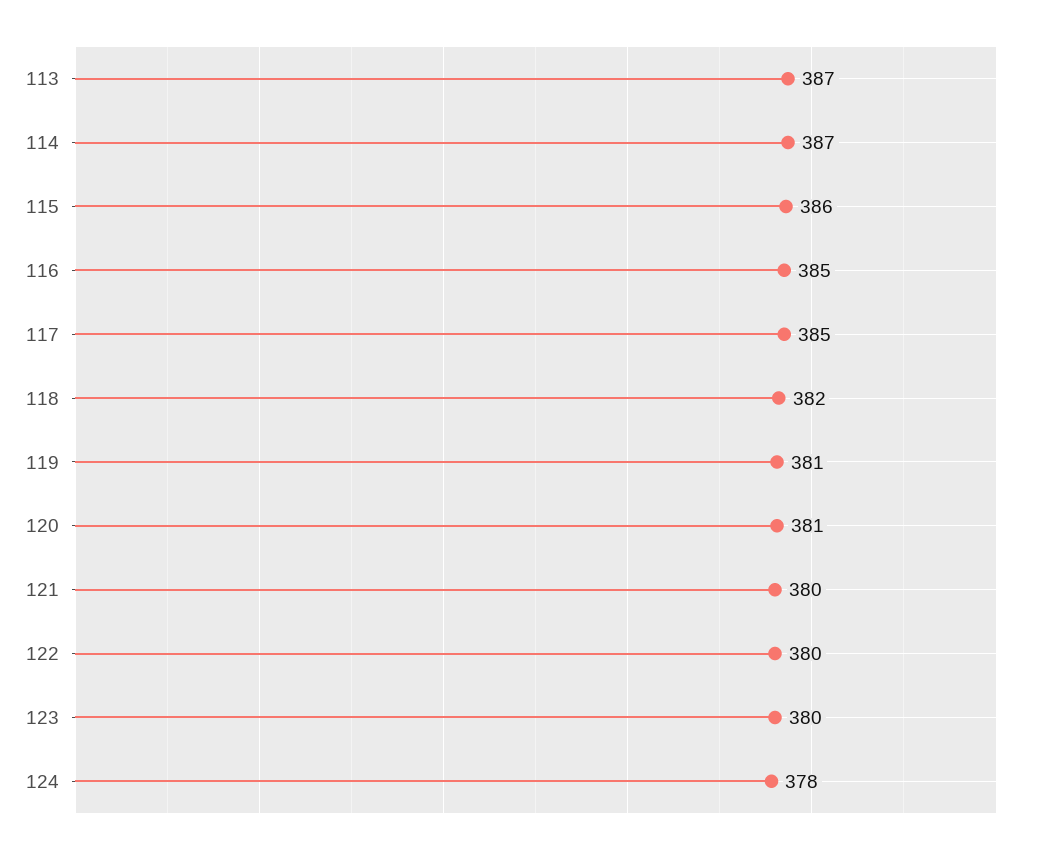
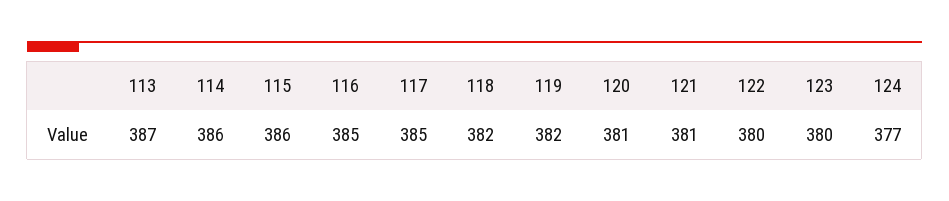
114: 387 -> 386
119: 381 -> 382
121: 380 -> 381
124: 378 -> 377

